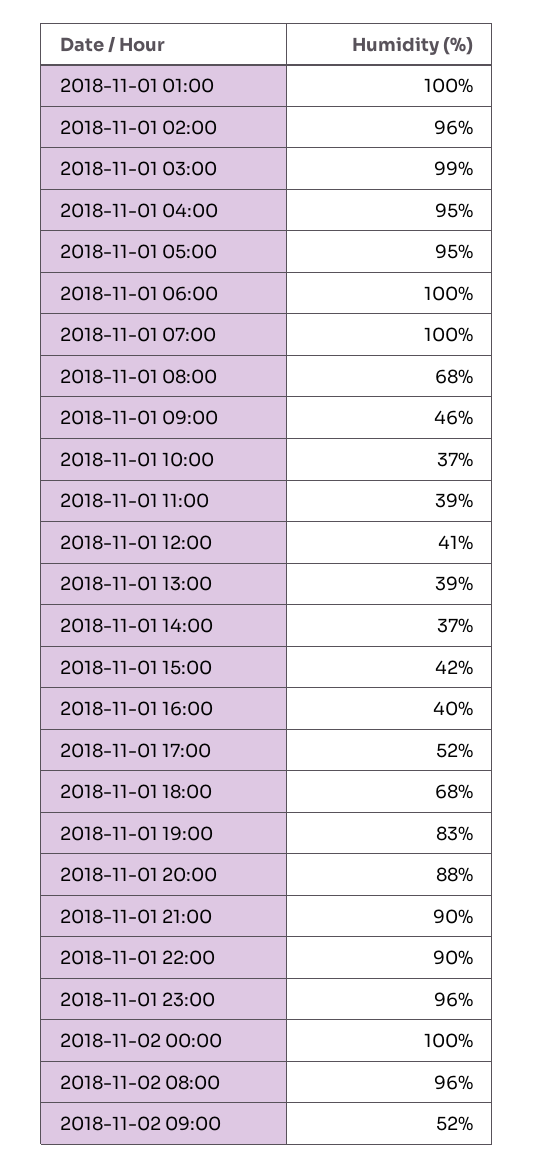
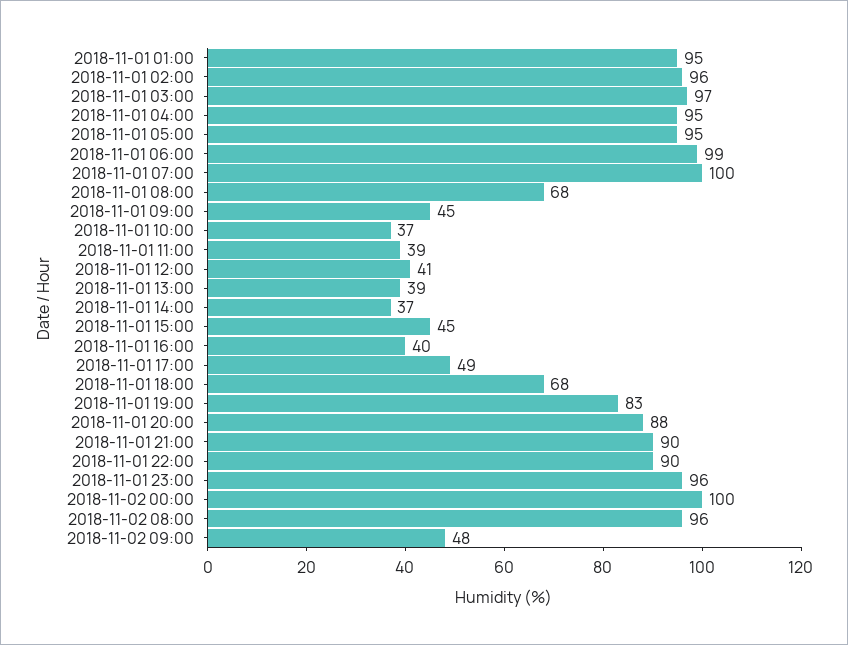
2018-11-01 01:00: 100 -> 95
2018-11-01 03:00: 99 -> 97
2018-11-01 06:00: 100 -> 99
2018-11-01 09:00: 46 -> 45
2018-11-01 15:00: 42 -> 45
2018-11-01 17:00: 52 -> 49
2018-11-02 09:00: 52 -> 48

